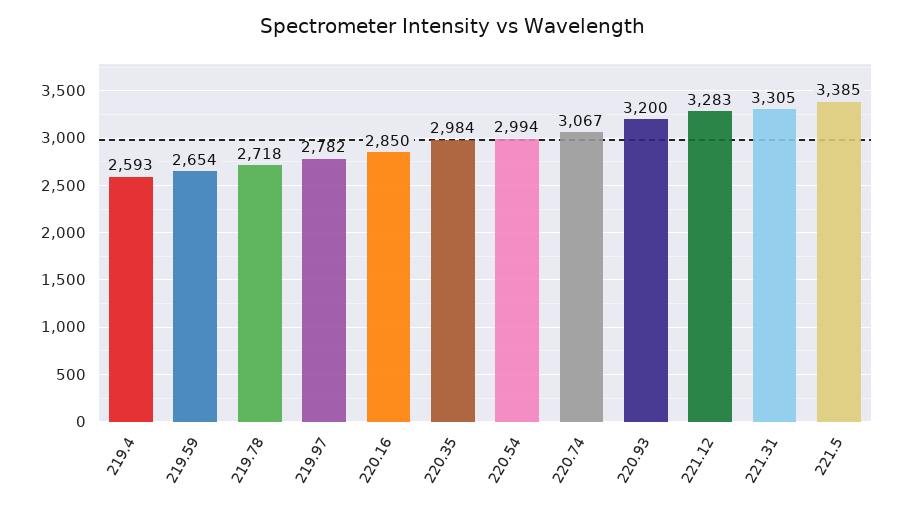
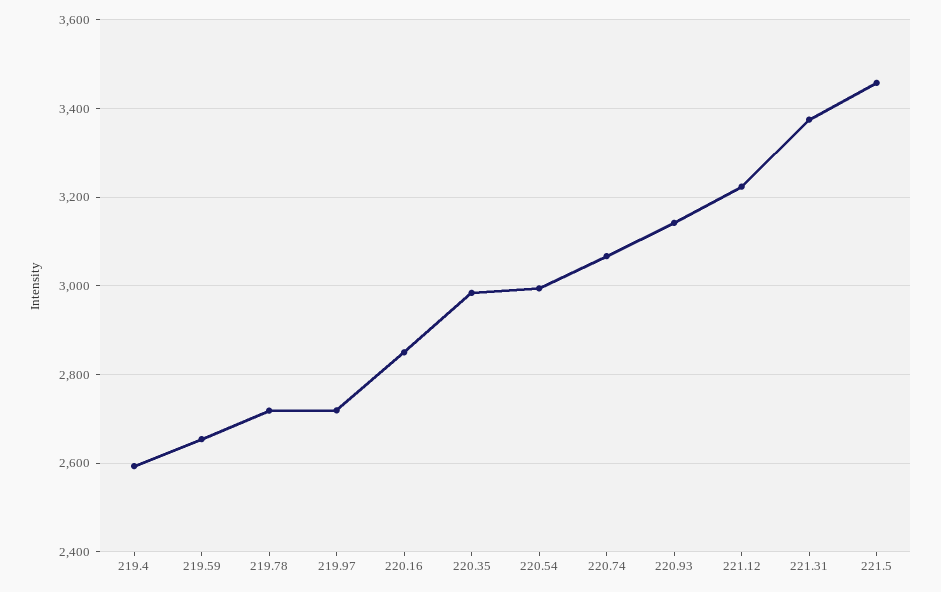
219.97: 2782 -> 2720
220.93: 3200 -> 3140
221.12: 3283 -> 3220
221.31: 3305 -> 3380
221.5: 3385 -> 3460

